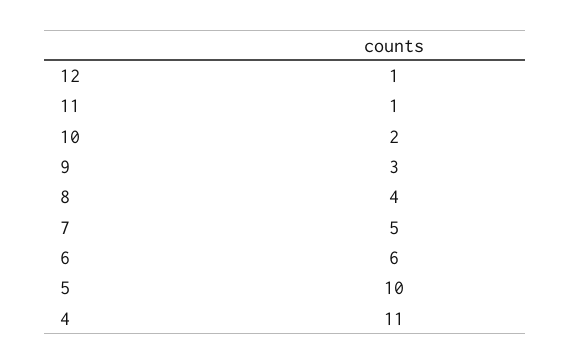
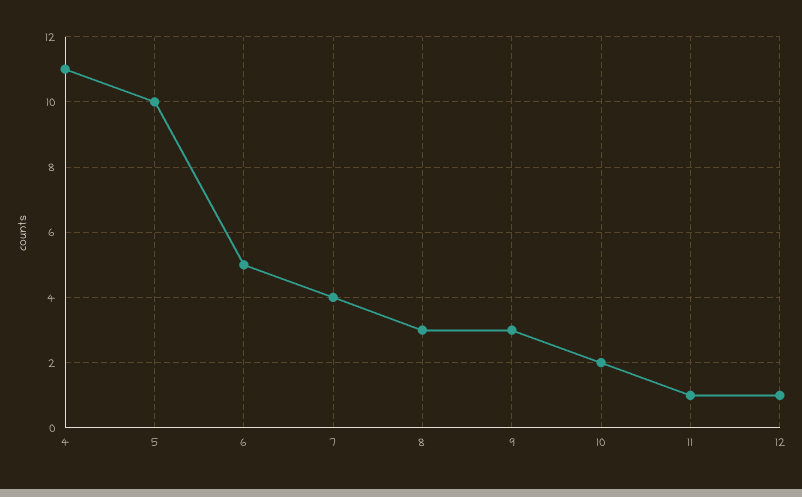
8: 4 -> 3
7: 5 -> 4
6: 6 -> 5

